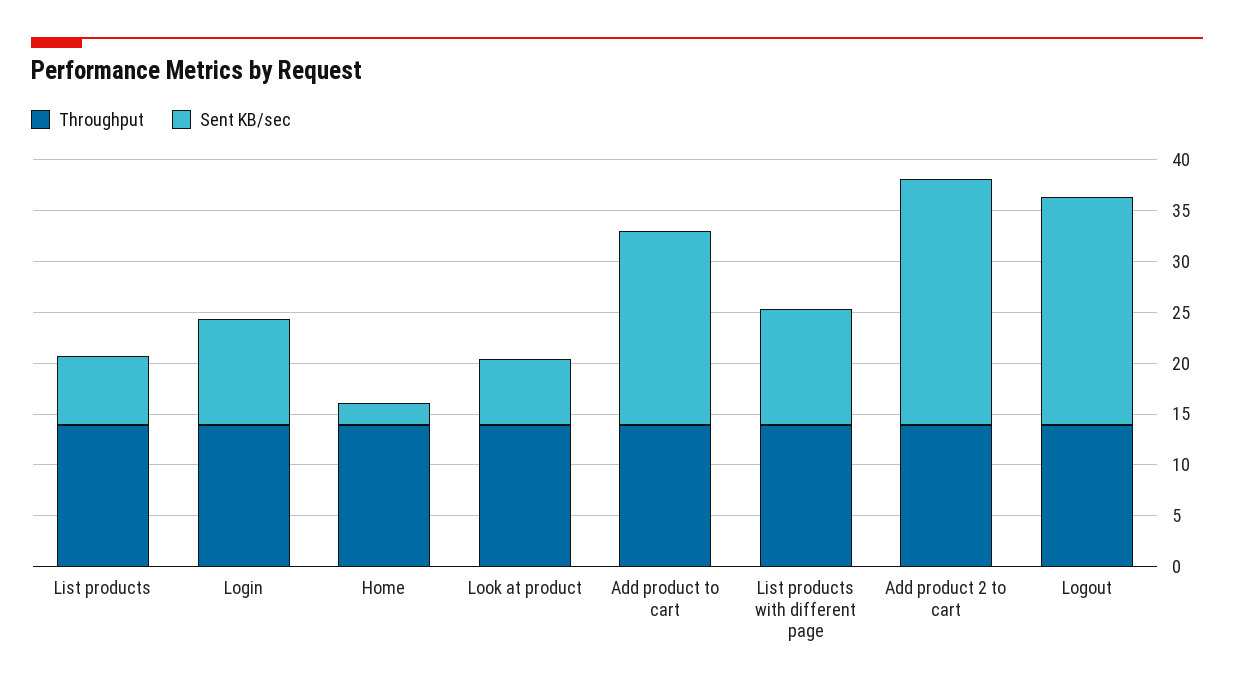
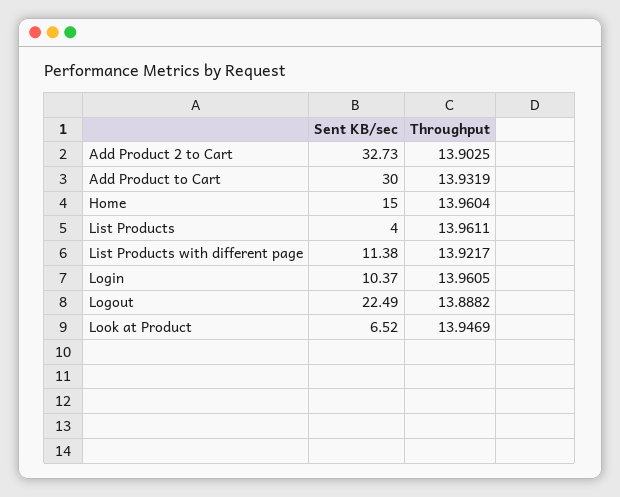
Sent KB/sec, List products: 7 -> 4
Sent KB/sec, Home: 2 -> 15
Sent KB/sec, Add product to cart: 19 -> 30
Sent KB/sec, Add product 2 to cart: 24 -> 32.73

